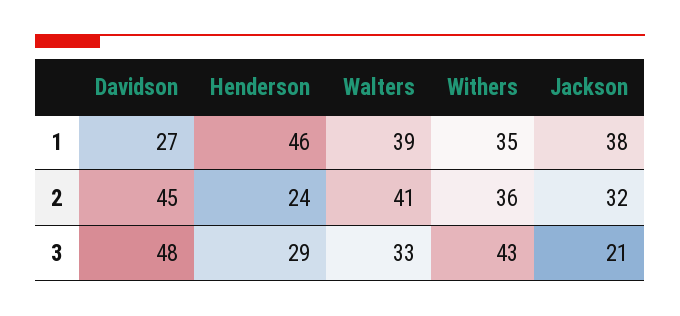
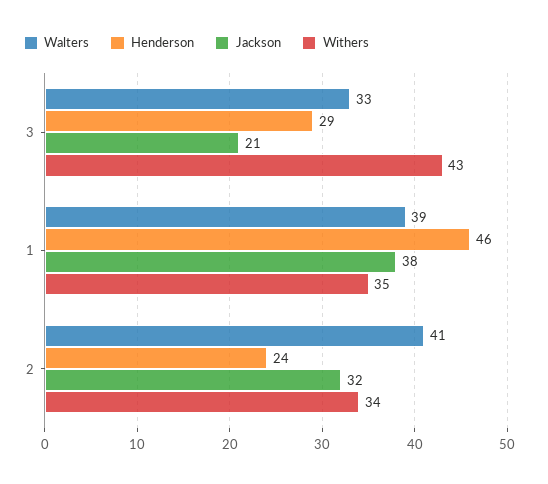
Davidson, 1: 27 -> none
Davidson, 2: 45 -> none
Withers, 2: 36 -> 34
Davidson, 3: 48 -> none

